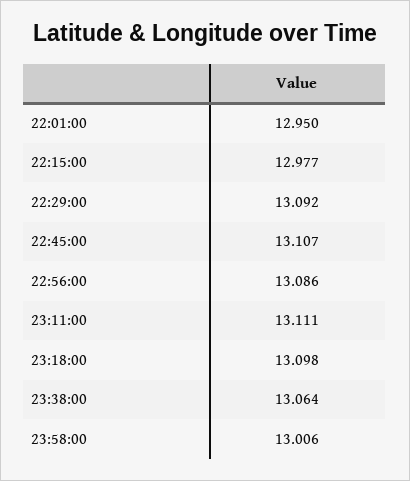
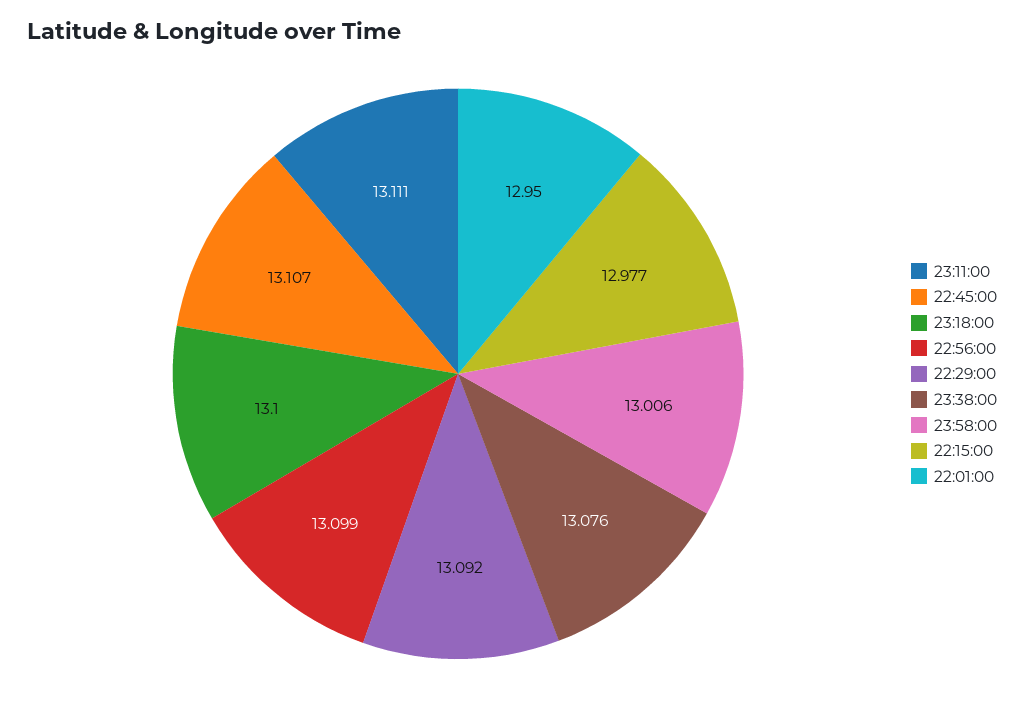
22:56:00: 13.086 -> 13.099
23:18:00: 13.098 -> 13.1
23:38:00: 13.064 -> 13.076

